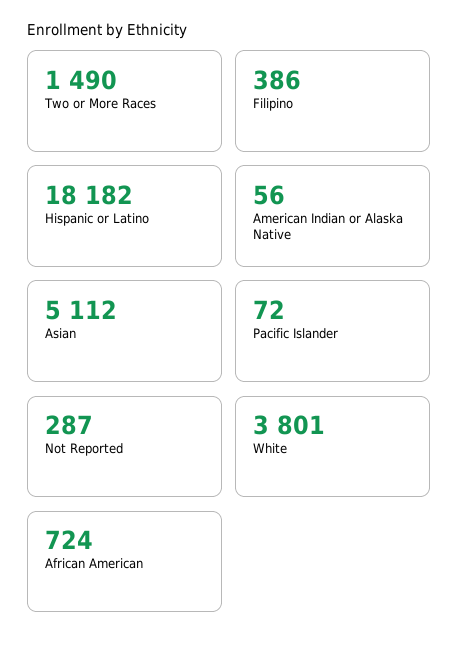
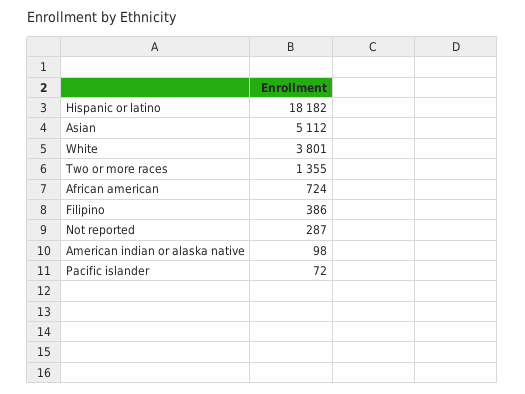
Two or More Races: 1490 -> 1355
American Indian or Alaska Native: 56 -> 98

